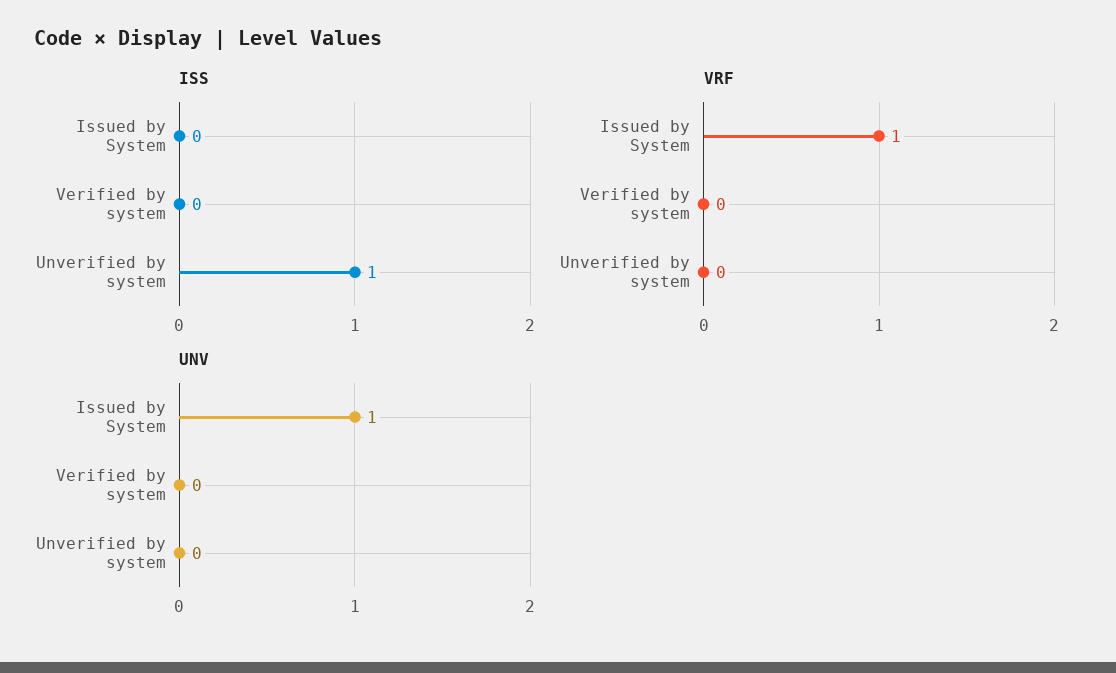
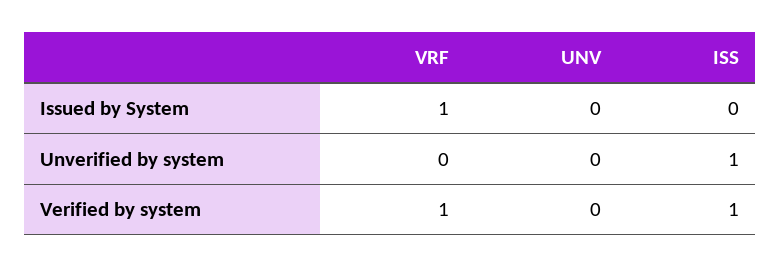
ISS, Verified by system: 0 -> 1
VRF, Verified by system: 0 -> 1
UNV, Issued by System: 1 -> 0

